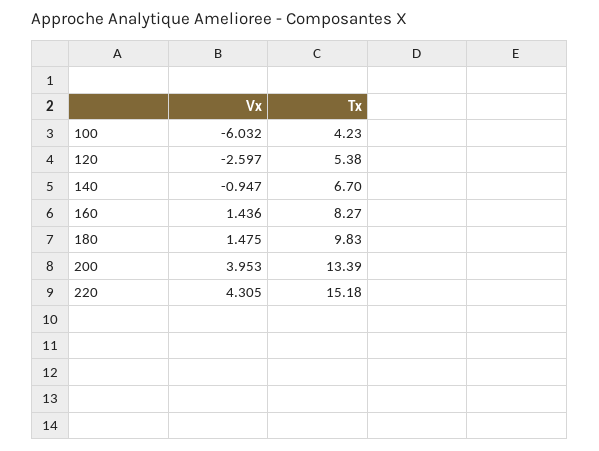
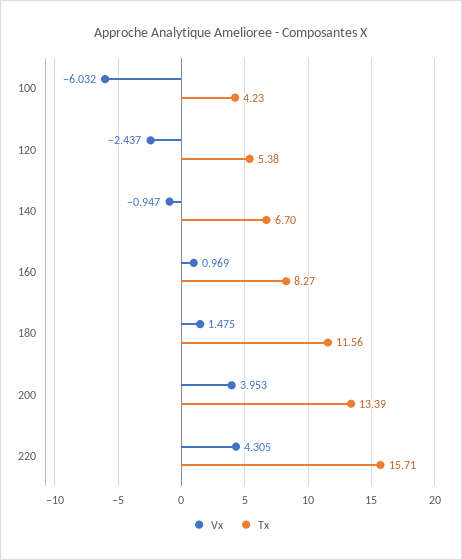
Vx, 120: -2.597 -> -2.437
Vx, 160: 1.436 -> 0.969
Tx, 180: 9.83 -> 11.56
Tx, 220: 15.18 -> 15.71

